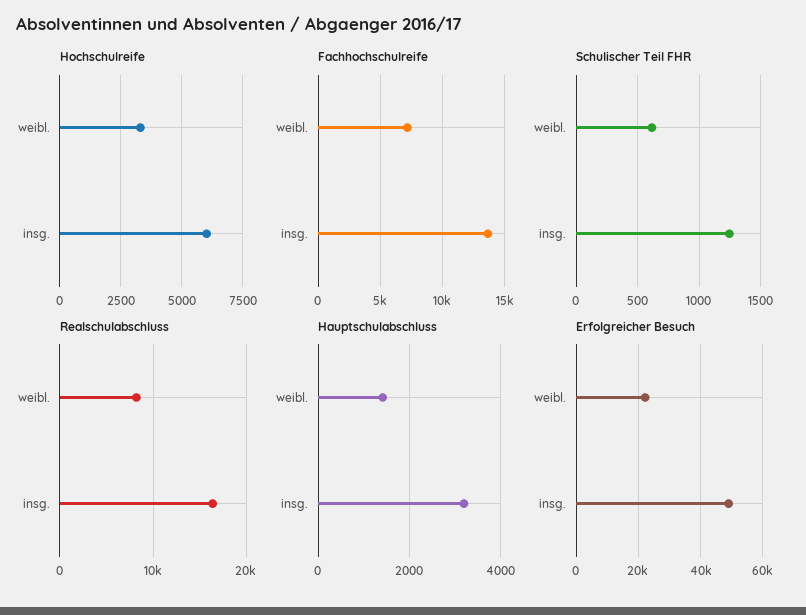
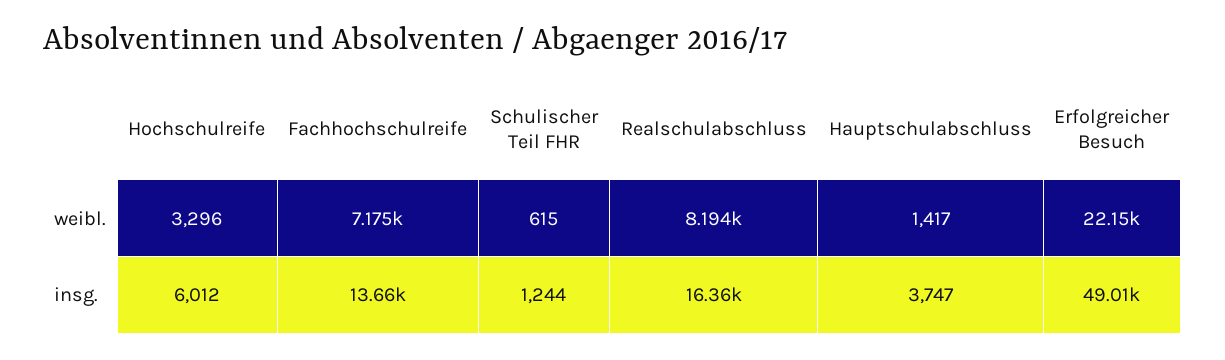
Hauptschulabschluss, insg.: 3200 -> 3747

